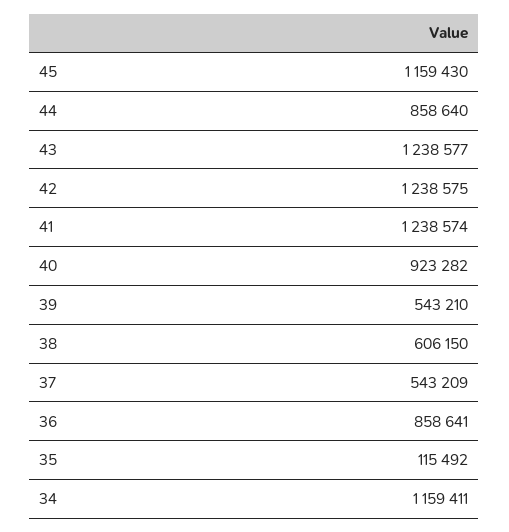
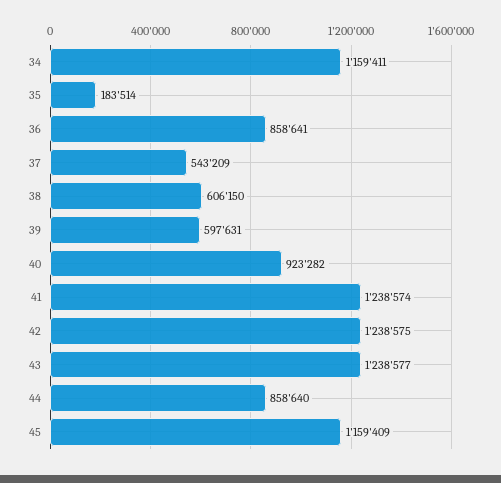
45: 1159430 -> 1159409
39: 543210 -> 597631
35: 115492 -> 183514

